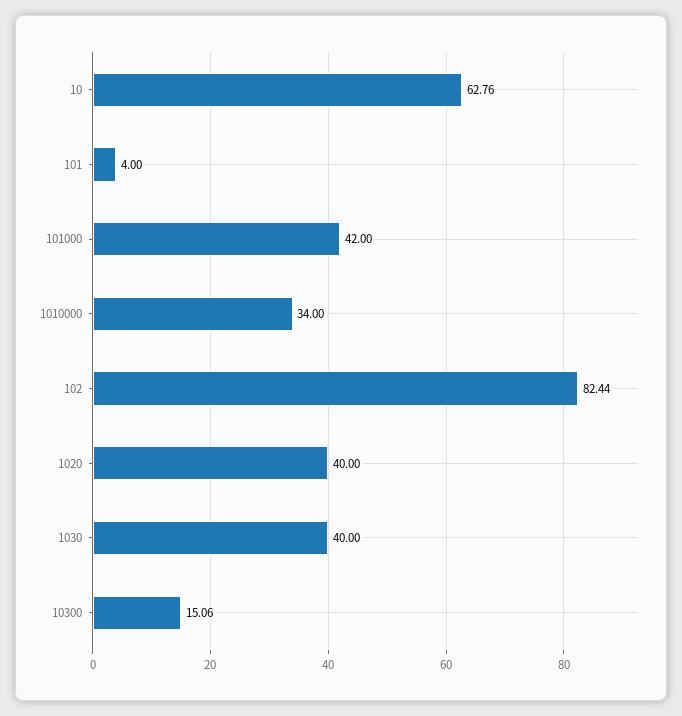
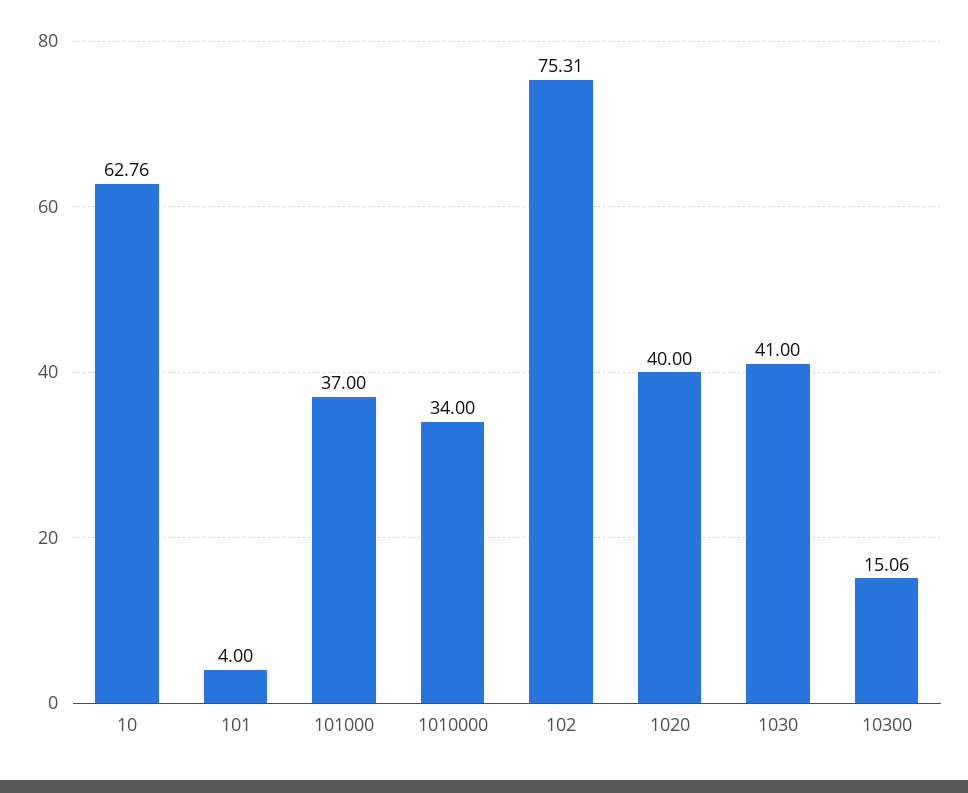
101000: 42 -> 37
102: 82.44 -> 75.31
1030: 40 -> 41

